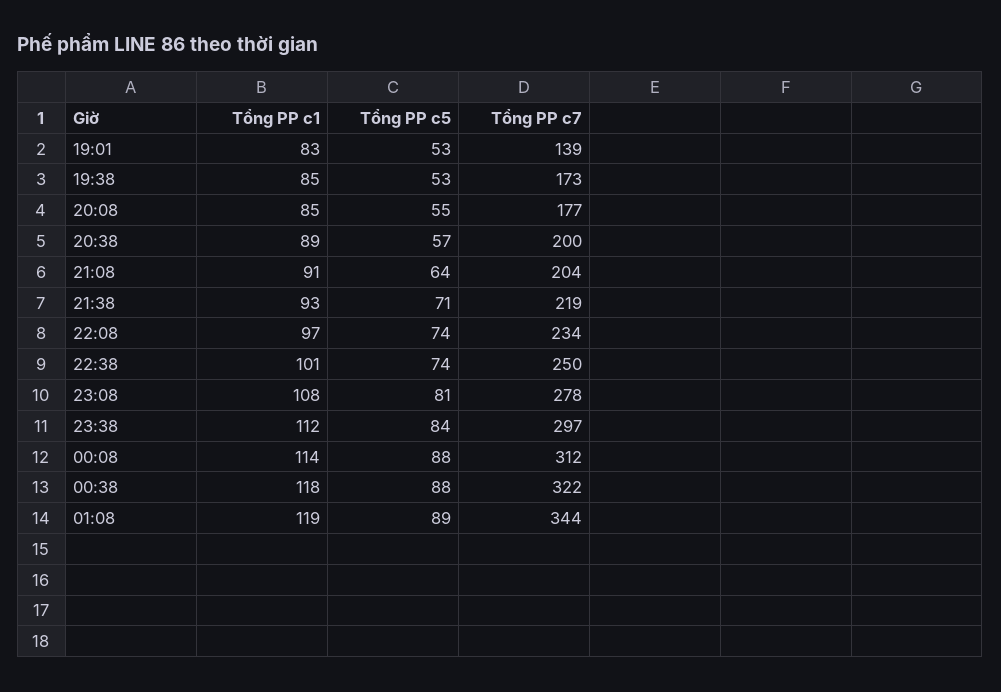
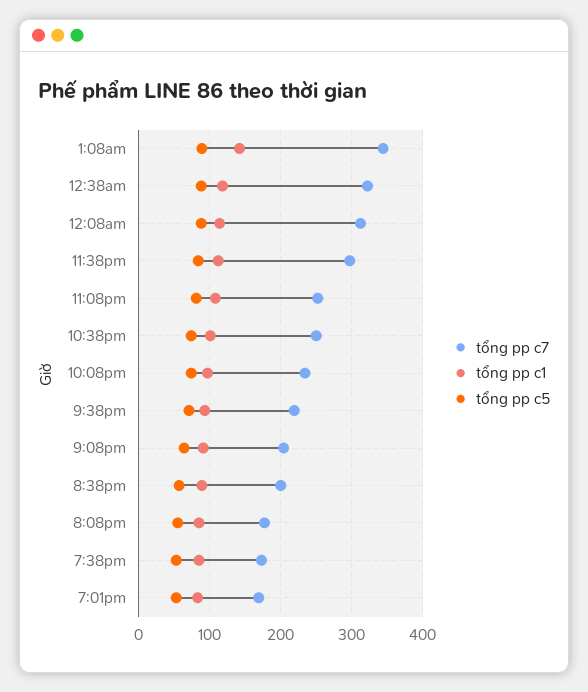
Tổng PP c7, 19:01: 139 -> 170
Tổng PP c7, 23:08: 278 -> 250
Tổng PP c1, 01:08: 119 -> 140

